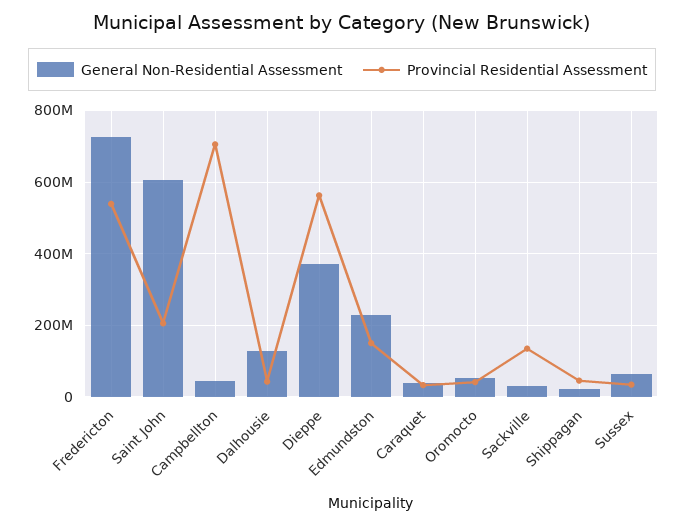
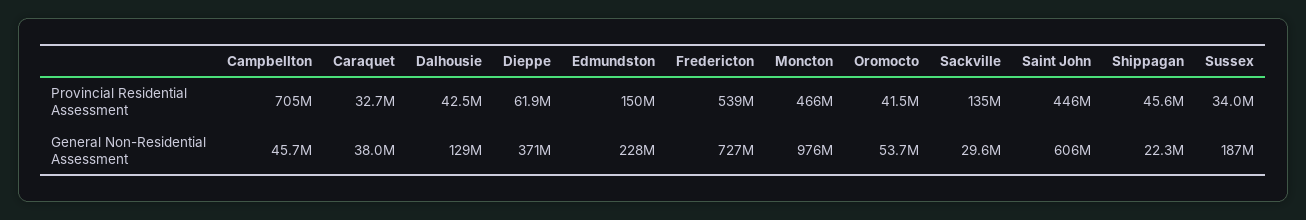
Provincial Residential Assessment, Saint John: 200000000 -> 446000000
Provincial Residential Assessment, Dieppe: 560000000 -> 61900000
General Non-Residential Assessment, Sussex: 60000000 -> 187000000
Provincial Residential Assessment, Moncton: none -> 466000000
General Non-Residential Assessment, Moncton: none -> 976000000

